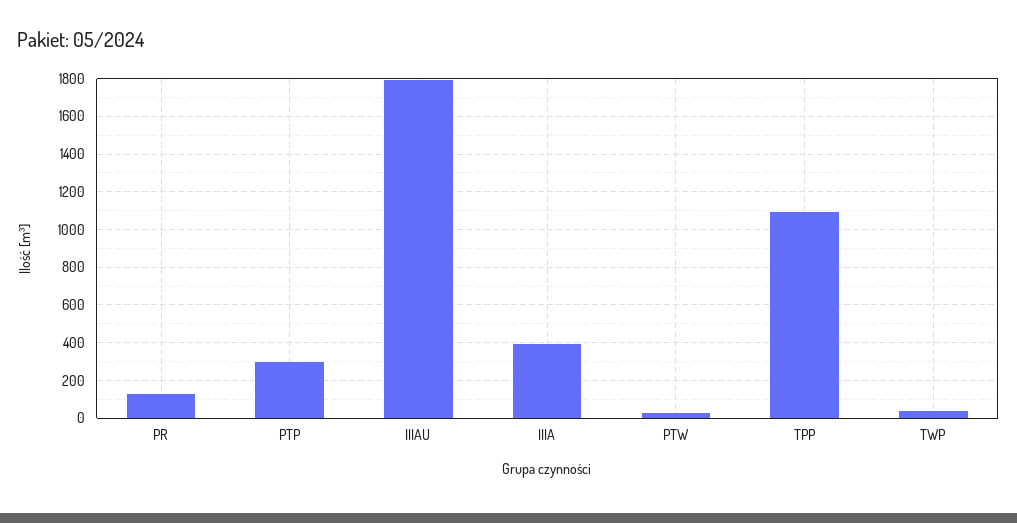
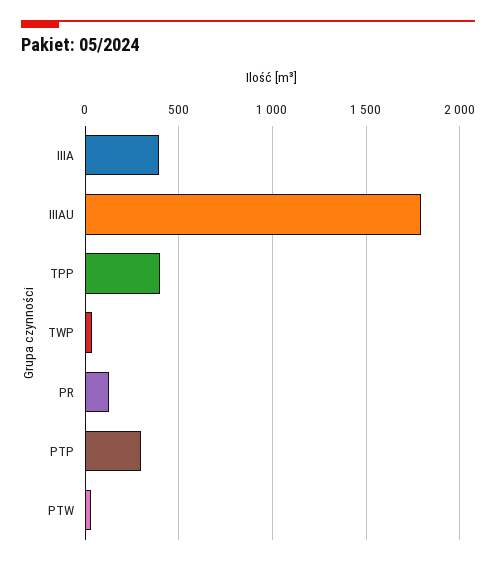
TPP: 1100 -> 400

